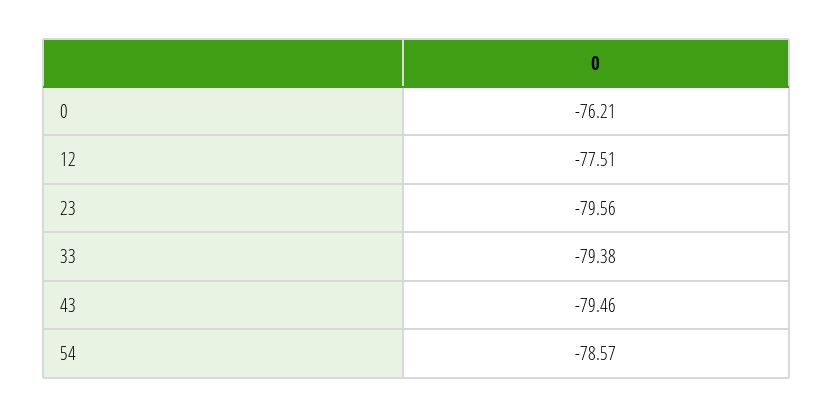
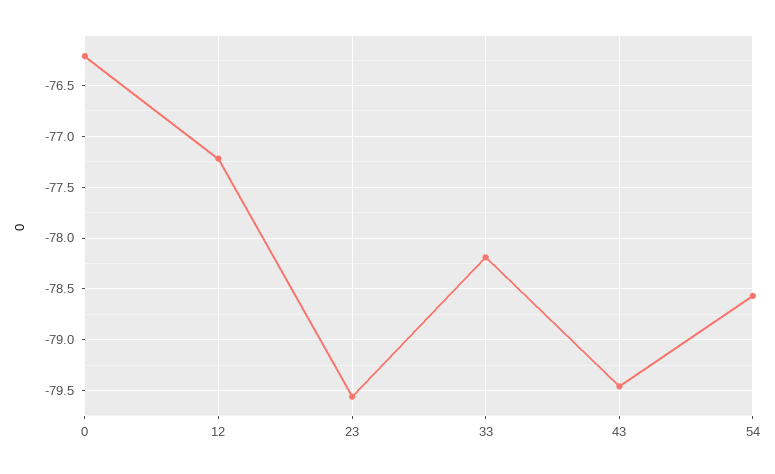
12: -77.51 -> -77.2
33: -79.38 -> -78.2

